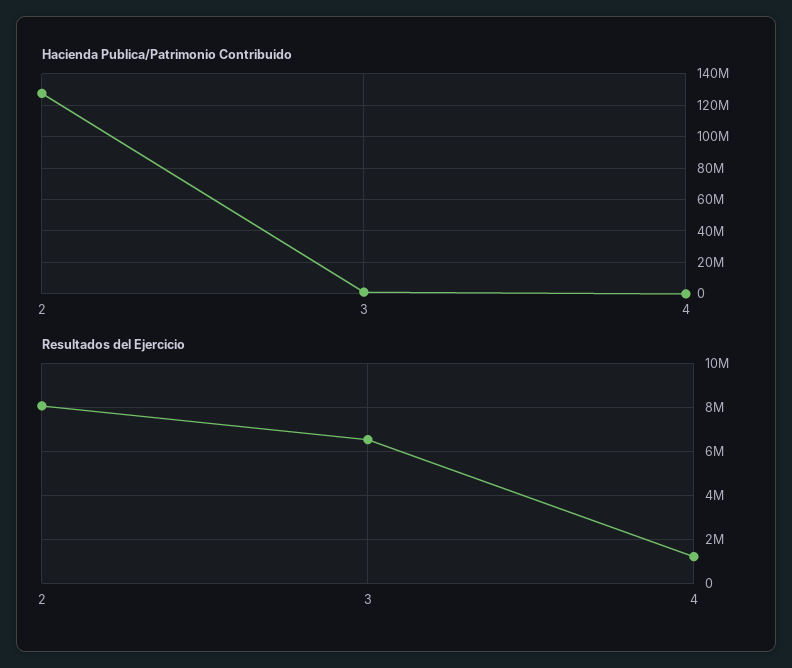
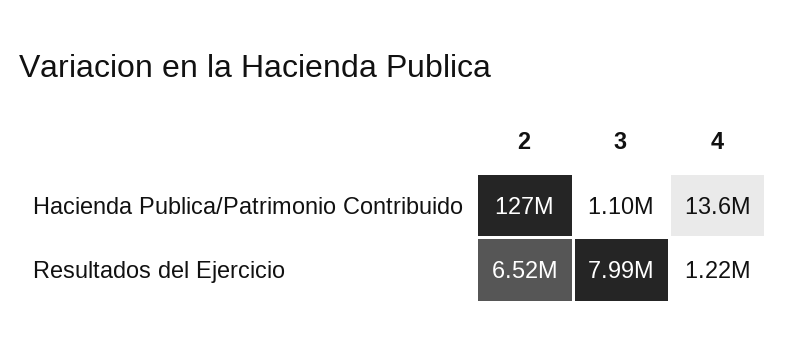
Hacienda Publica/Patrimonio Contribuido, 4: 0 -> 13600000
Resultados del Ejercicio, 2: 8000000 -> 6520000
Resultados del Ejercicio, 3: 6500000 -> 7990000

